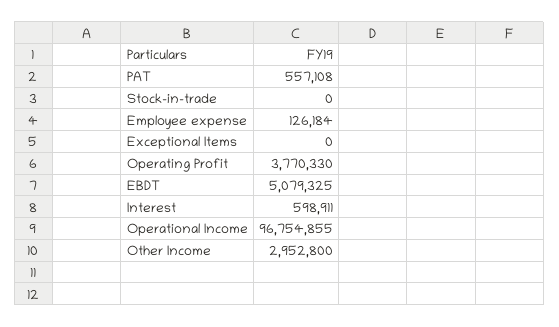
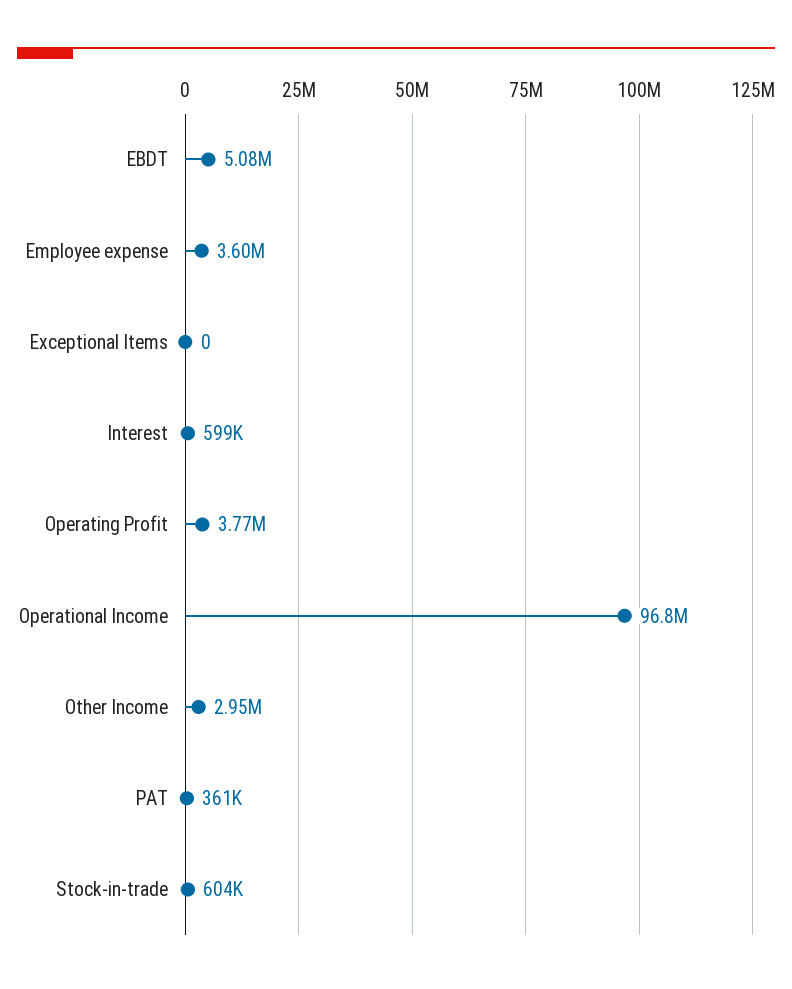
PAT: 557108 -> 361000
Stock-in-trade: 0 -> 604000
Employee expense: 126184 -> 3600000

